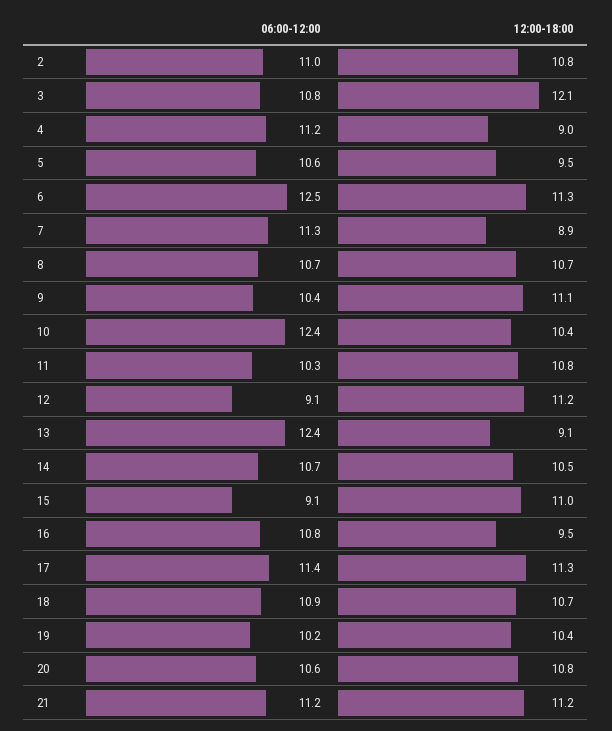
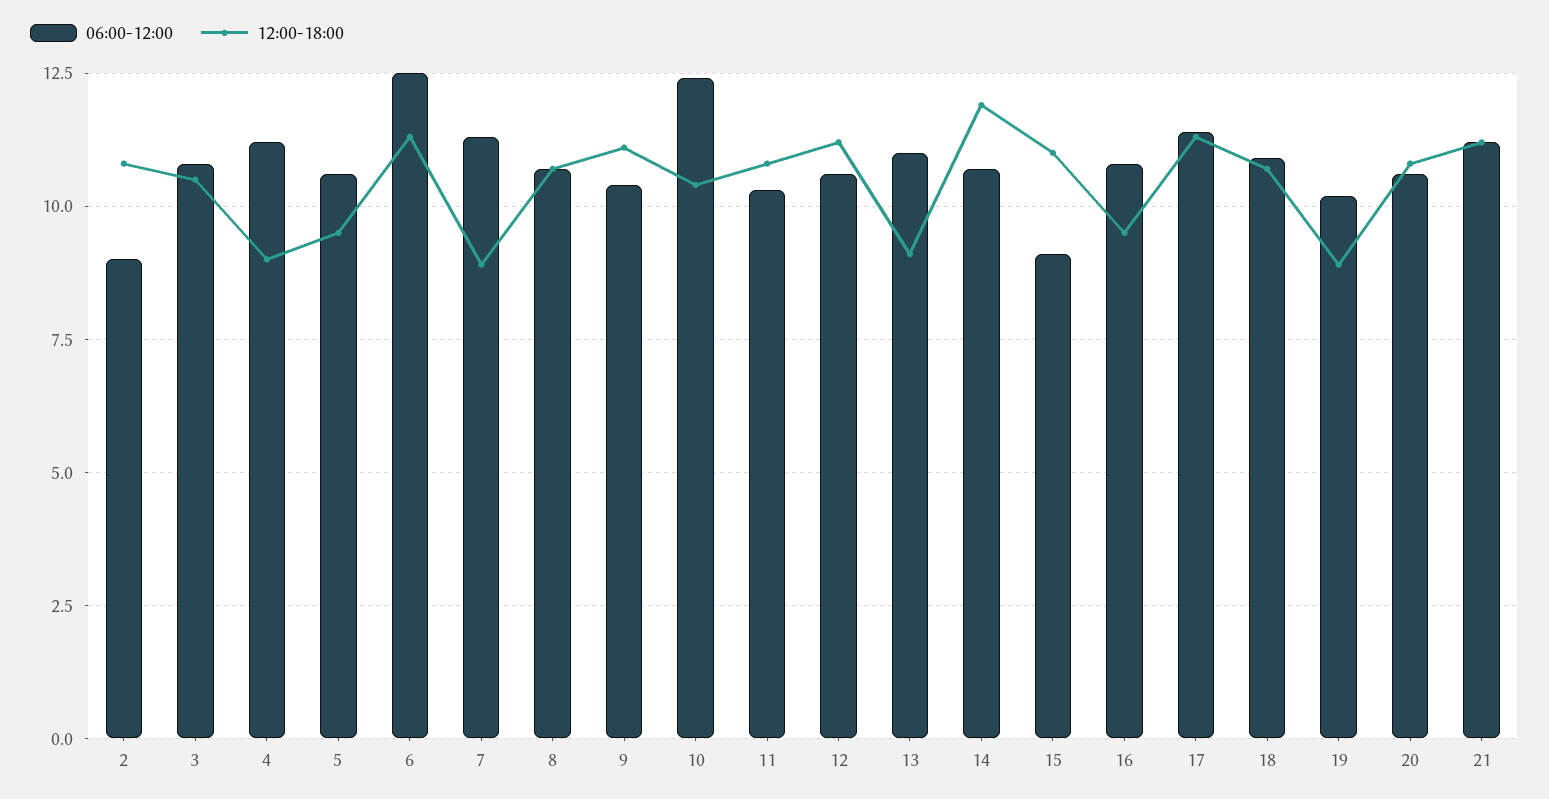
06:00-12:00, 2: 11 -> 9
12:00-18:00, 3: 12.1 -> 10.5
06:00-12:00, 12: 9.1 -> 10.5
06:00-12:00, 13: 12.4 -> 11
12:00-18:00, 14: 10.5 -> 12
12:00-18:00, 19: 10.4 -> 9

